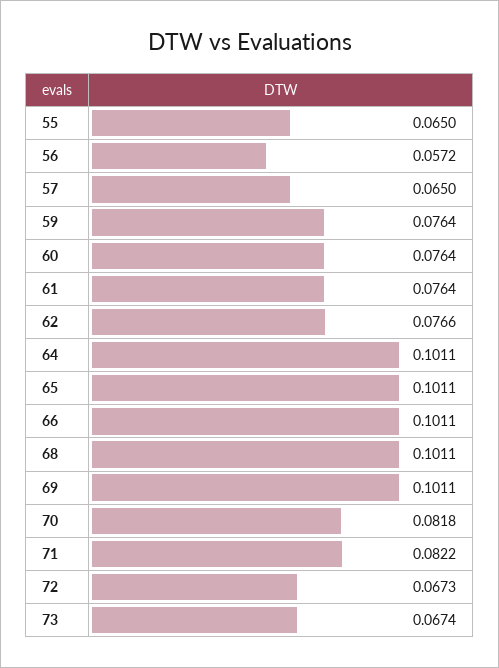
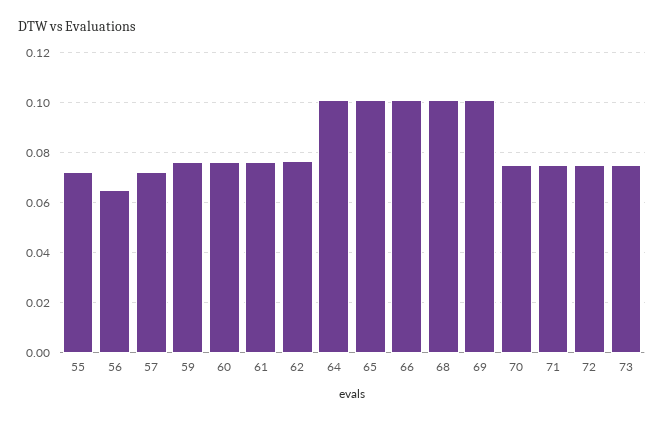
55: 0.065 -> 0.0725
56: 0.0572 -> 0.065
57: 0.065 -> 0.0725
70: 0.0818 -> 0.075
71: 0.0822 -> 0.075
72: 0.0673 -> 0.075
73: 0.0674 -> 0.075

